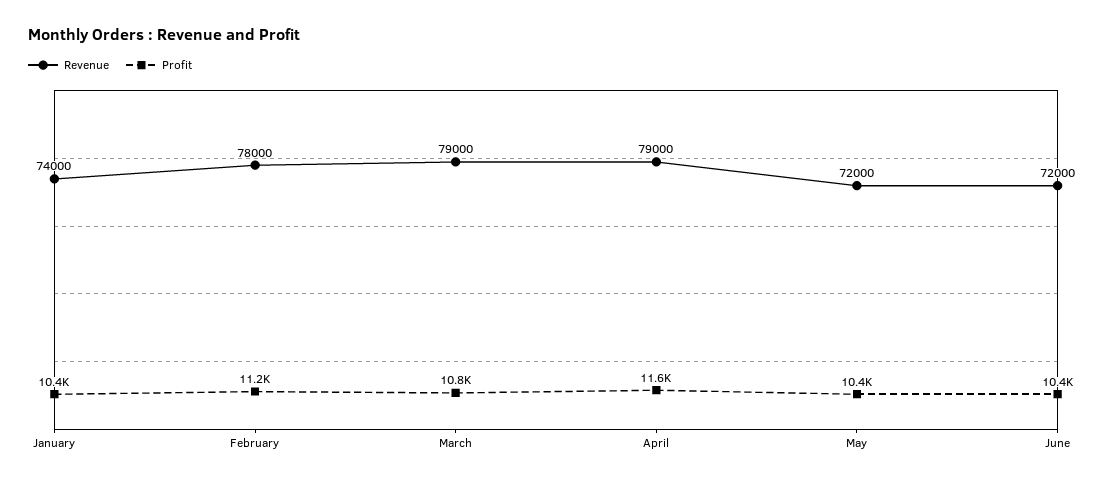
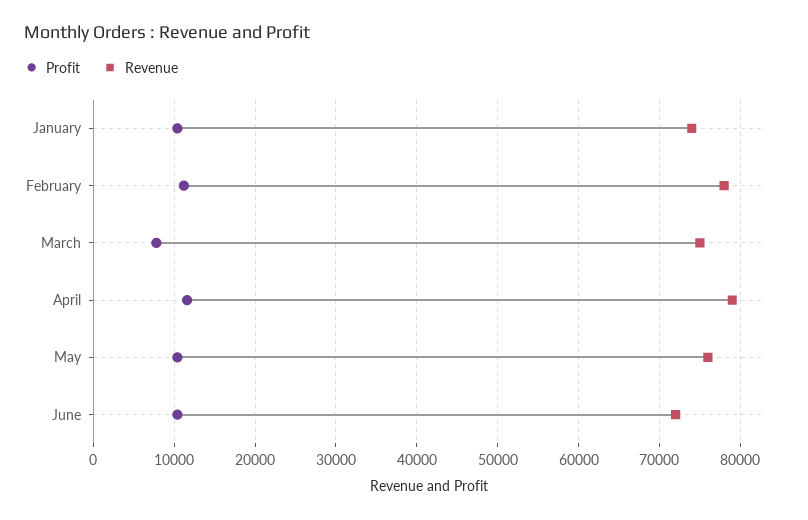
Revenue, March: 79000 -> 75000
Profit, March: 10800 -> 8000
Revenue, May: 72000 -> 76000

